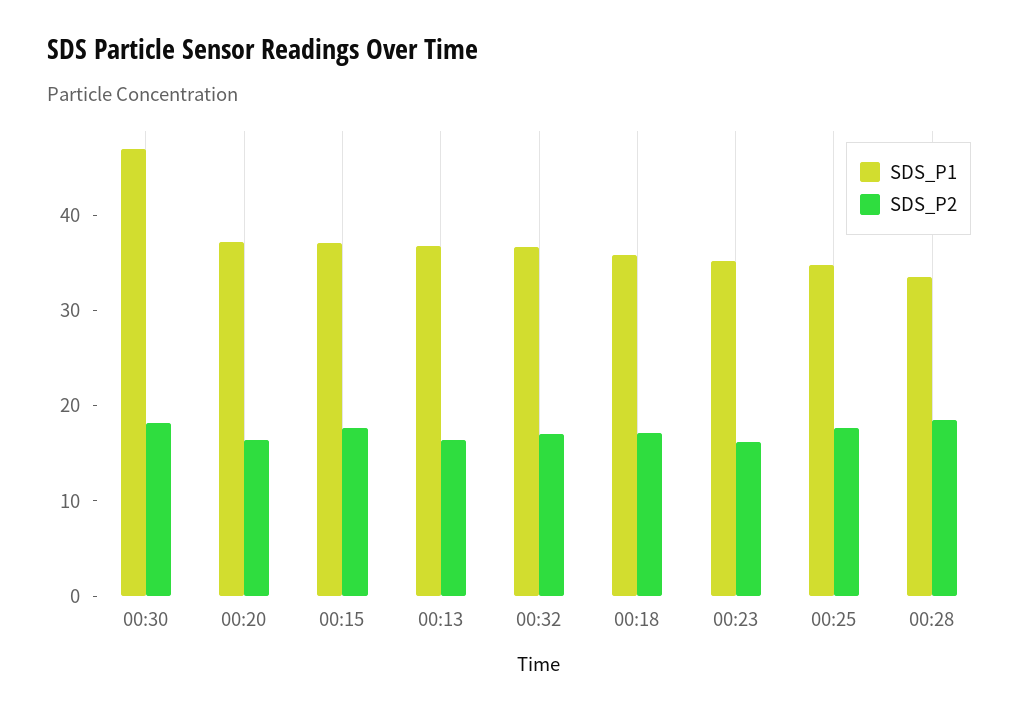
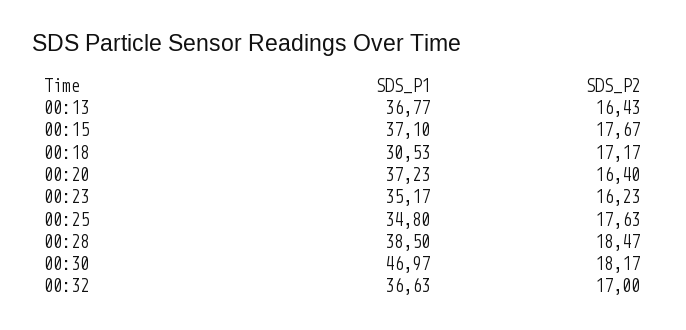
SDS_P1, 00:18: 36 -> 30.53
SDS_P1, 00:28: 34 -> 38.5

